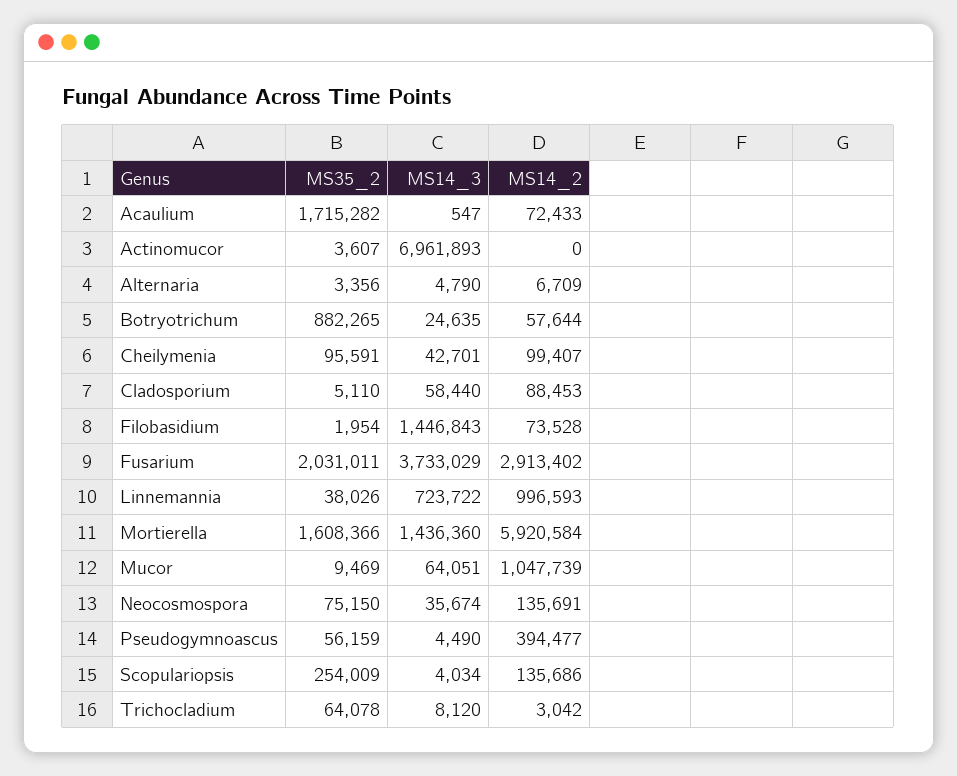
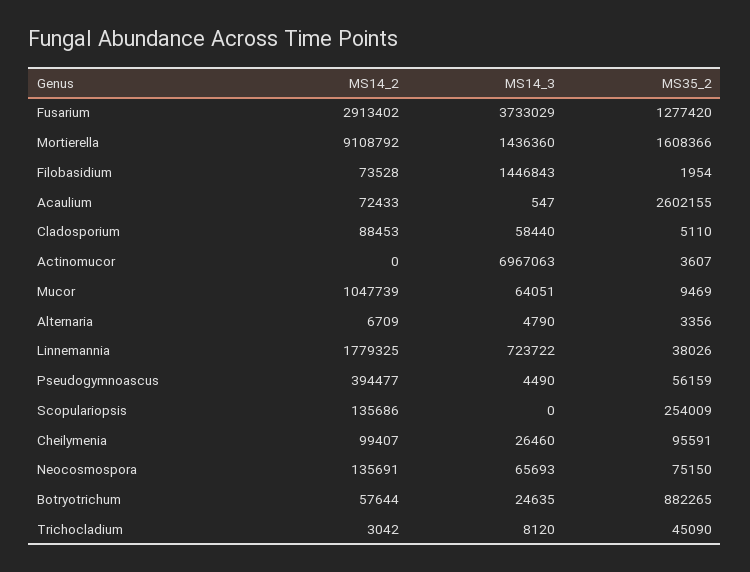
MS35_2, Acaulium: 1715282 -> 2602155
MS14_3, Actinomucor: 6961893 -> 6967063
MS14_3, Cheilymenia: 42701 -> 26460
MS35_2, Fusarium: 2031011 -> 1277420
MS14_2, Linnemannia: 996593 -> 1779325
MS14_2, Mortierella: 5920584 -> 9108792
MS14_3, Neocosmospora: 35674 -> 65693
MS14_3, Scopulariopsis: 4034 -> 0
MS35_2, Trichocladium: 64078 -> 45090

